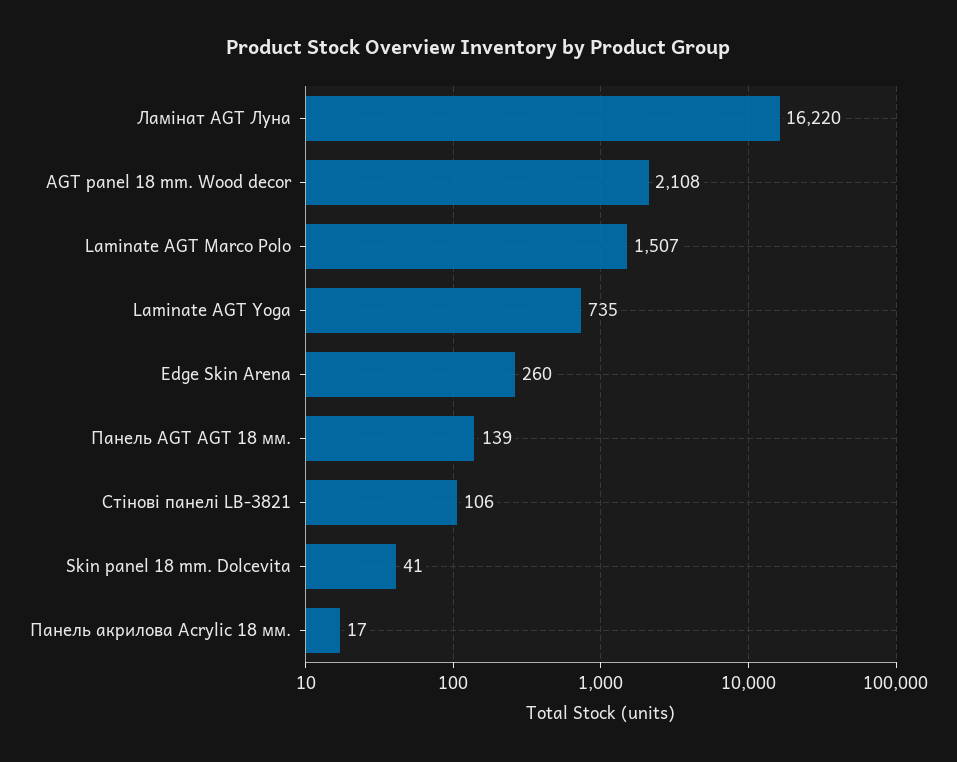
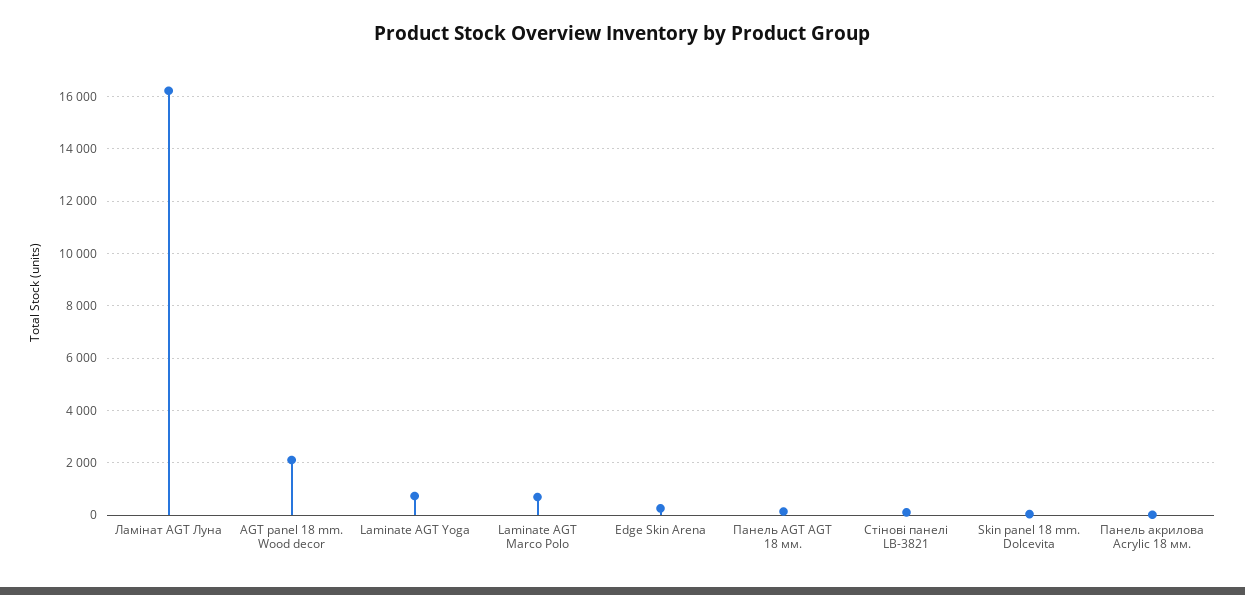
Laminate AGT Marco Polo: 1507 -> 750

